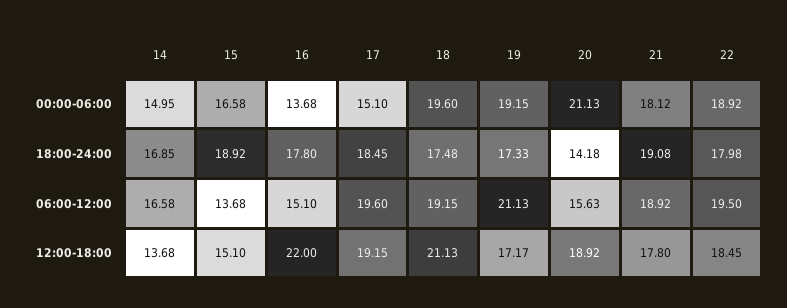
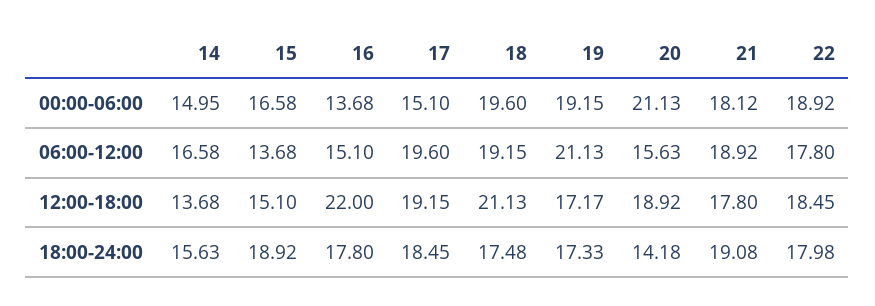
14, 18:00-24:00: 16.85 -> 15.63
22, 06:00-12:00: 19.5 -> 17.8

